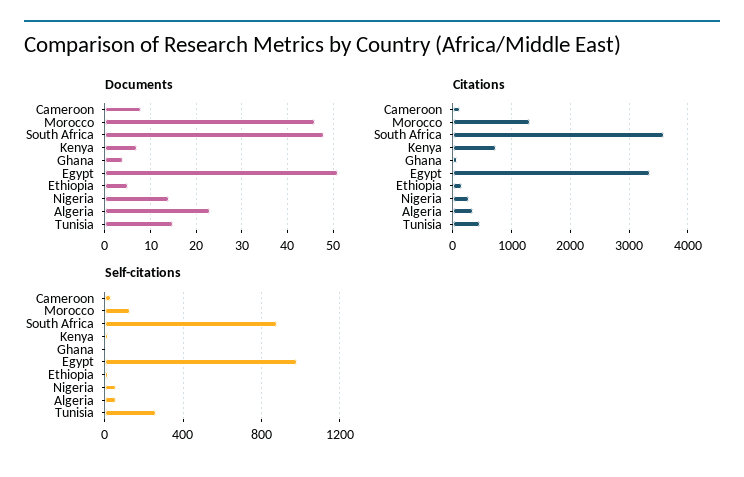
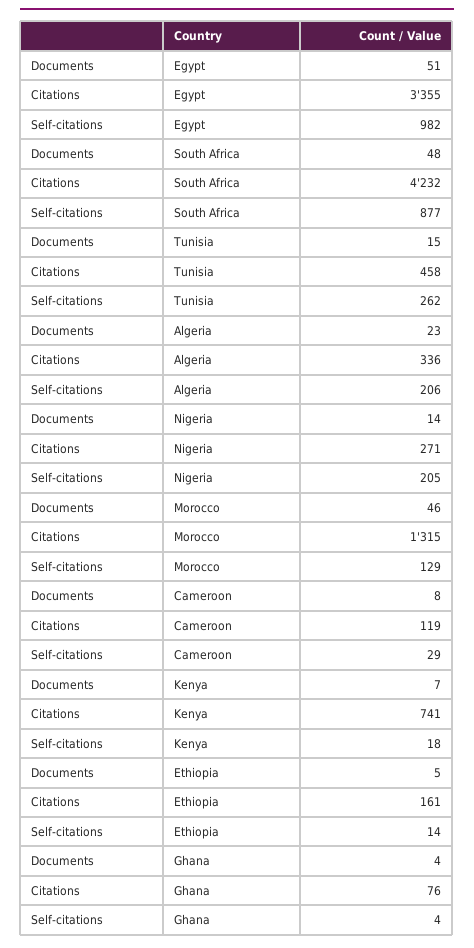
Citations, South Africa: 3600 -> 4232
Self-citations, Nigeria: 50 -> 205
Self-citations, Algeria: 50 -> 206

